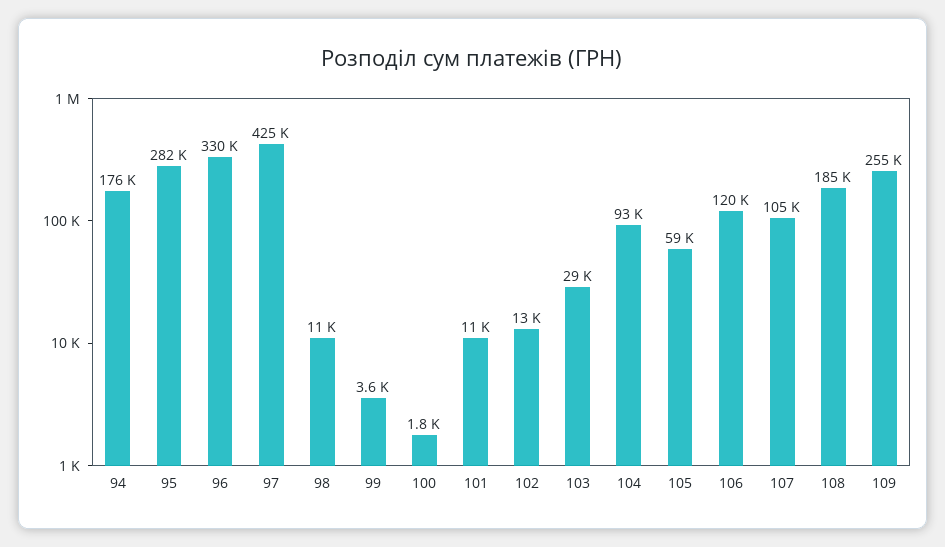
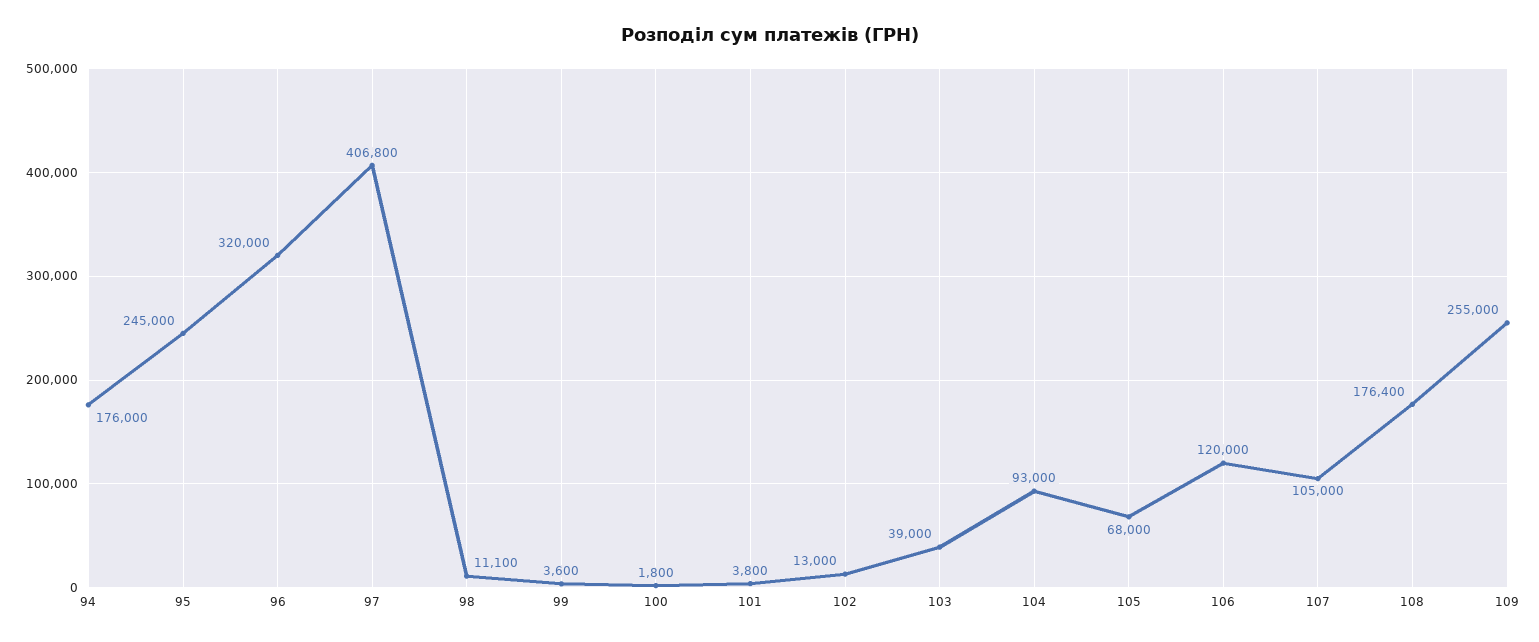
95: 282000 -> 245000
96: 330000 -> 320000
97: 425000 -> 406800
101: 11000 -> 3800
103: 29000 -> 39000
105: 59000 -> 68000
108: 185000 -> 176400

